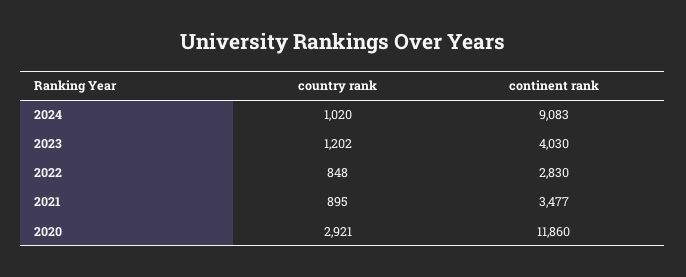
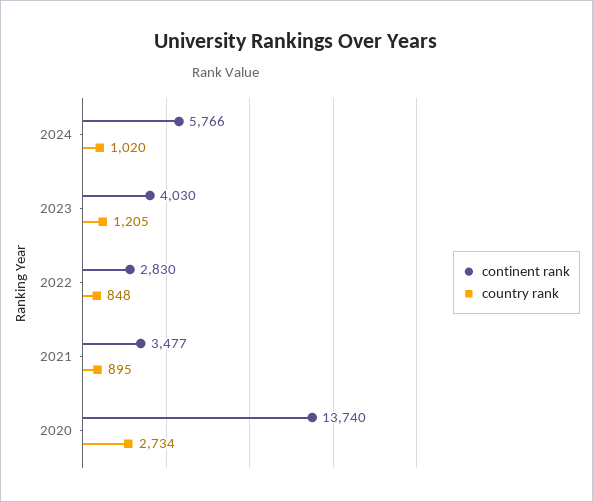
continent rank, 2024: 9083 -> 5766
country rank, 2023: 1202 -> 1205
country rank, 2020: 2921 -> 2734
continent rank, 2020: 11860 -> 13740

